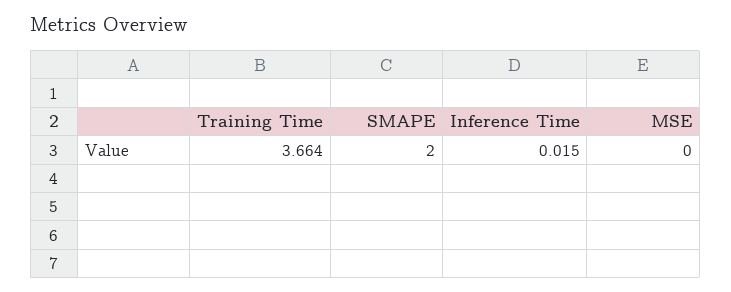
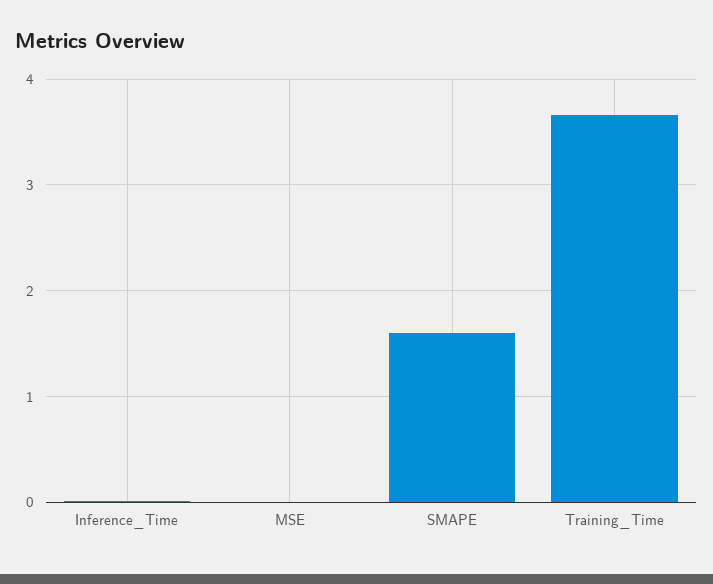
SMAPE: 2 -> 1.6

